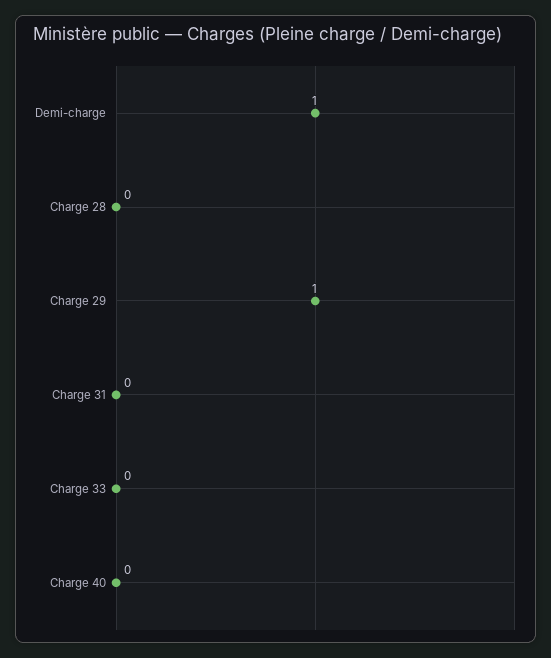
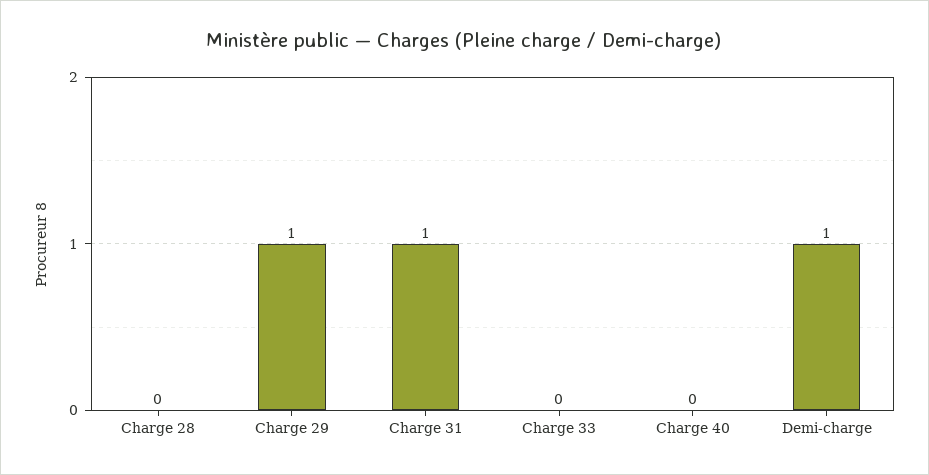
Charge 31: 0 -> 1

